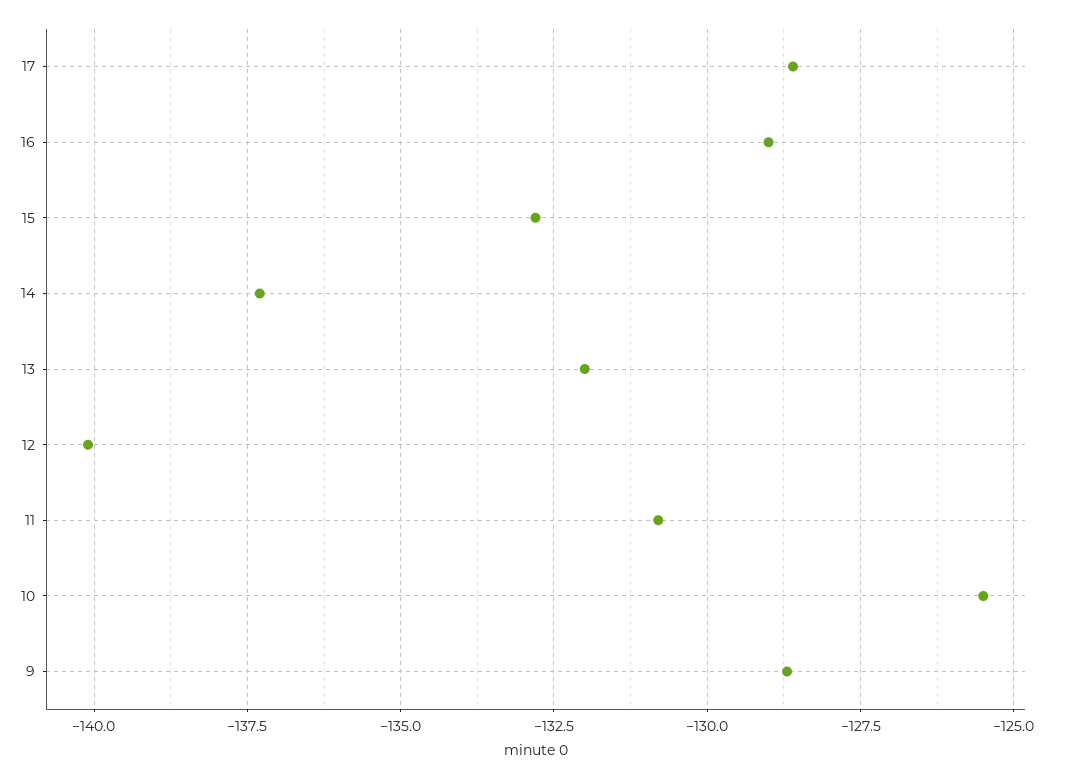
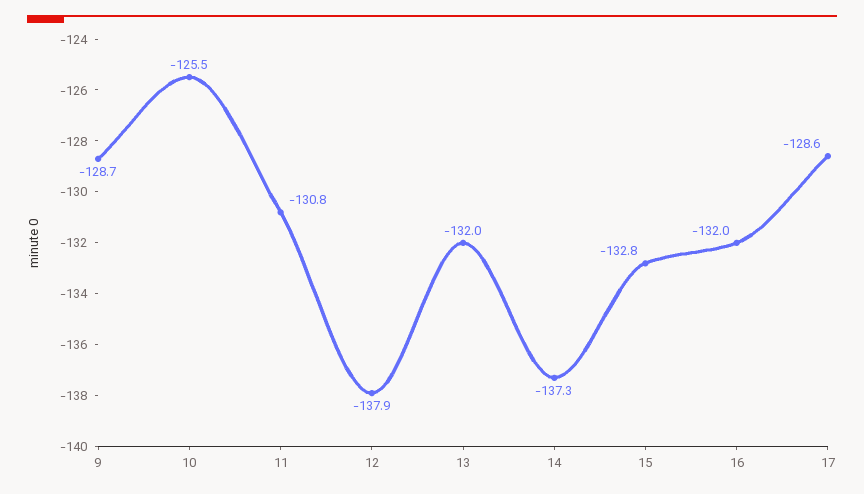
16: -129 -> -132
12: -140 -> -137.9

